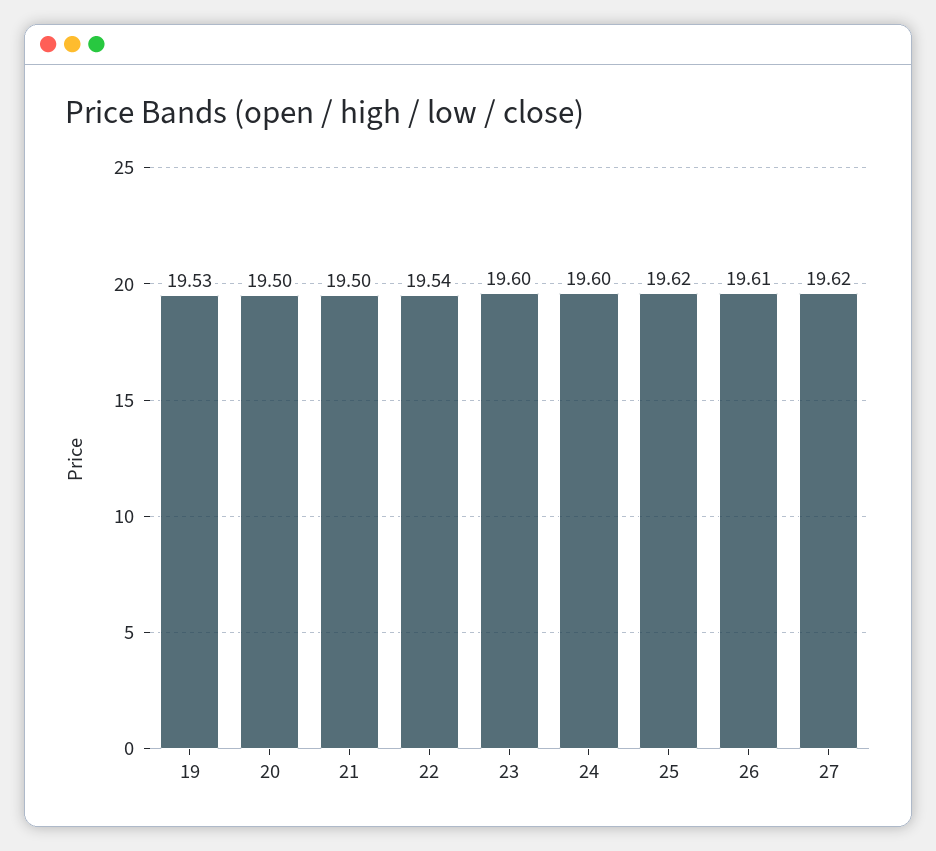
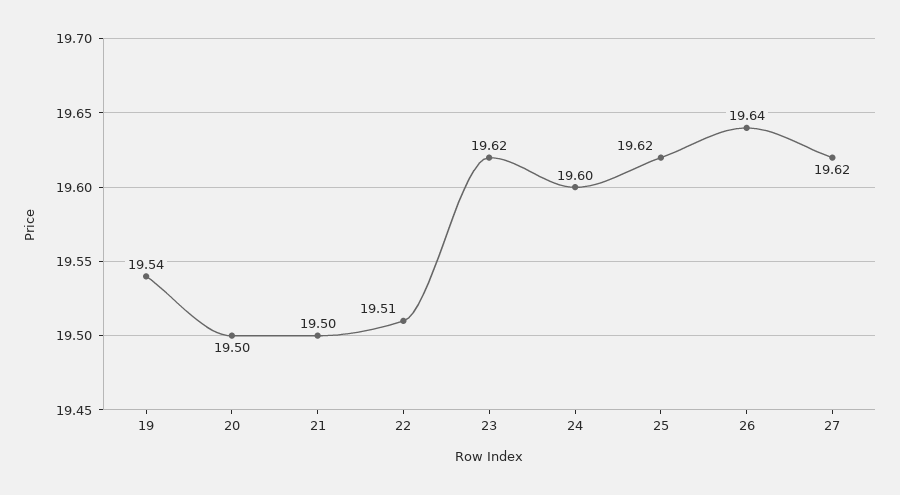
19: 19.53 -> 19.54
22: 19.54 -> 19.51
23: 19.6 -> 19.62
26: 19.61 -> 19.64

